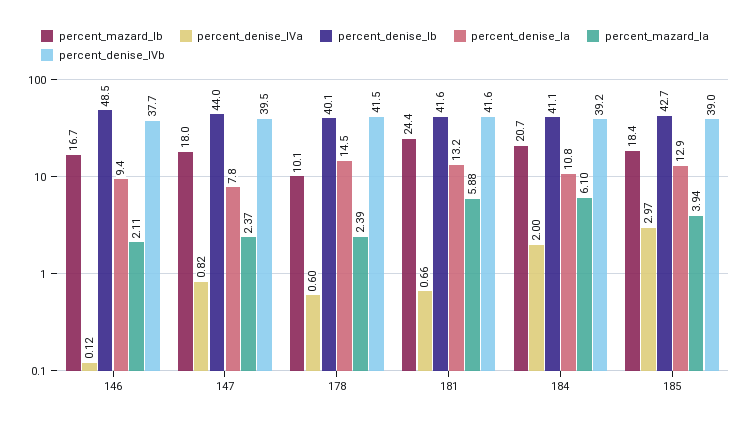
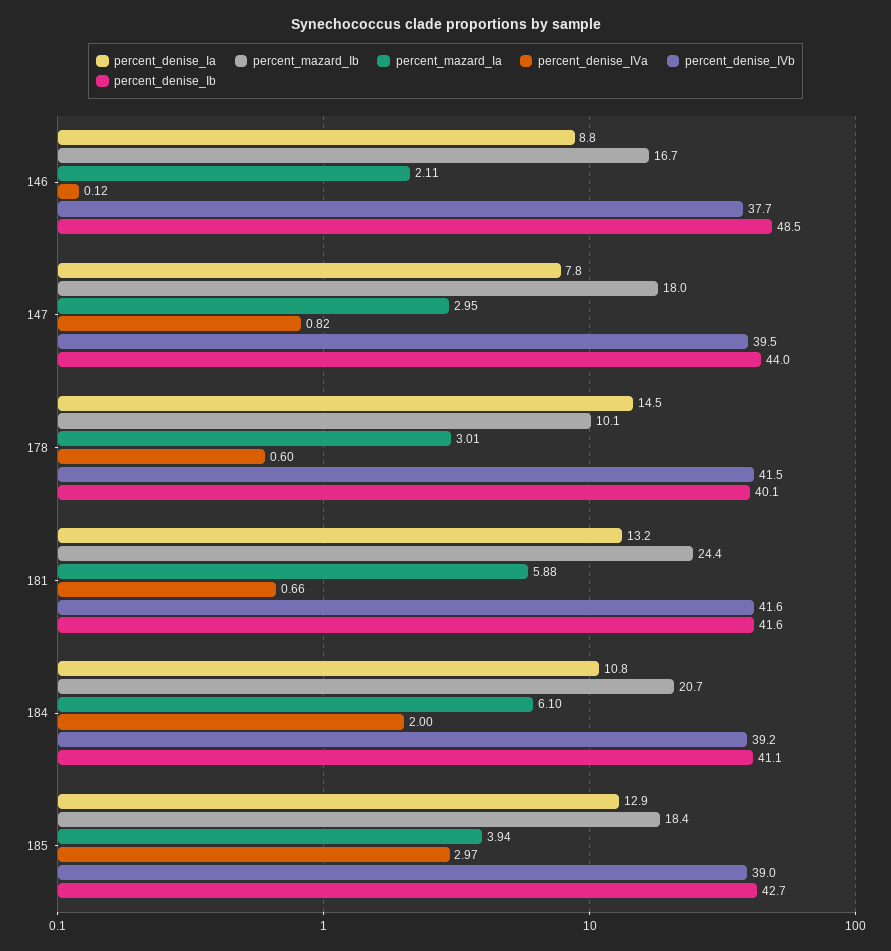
percent_denise_Ia, 146: 9.4 -> 8.8
percent_mazard_Ia, 147: 2.37 -> 2.95
percent_mazard_Ia, 178: 2.39 -> 3.01

